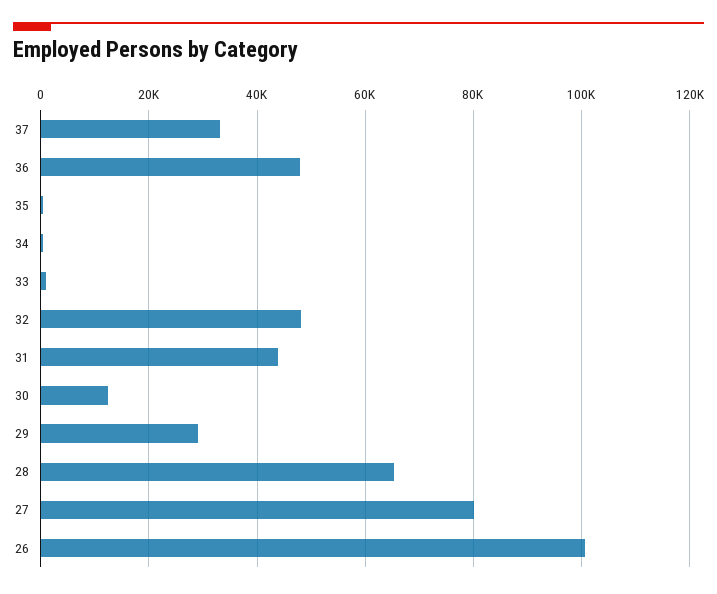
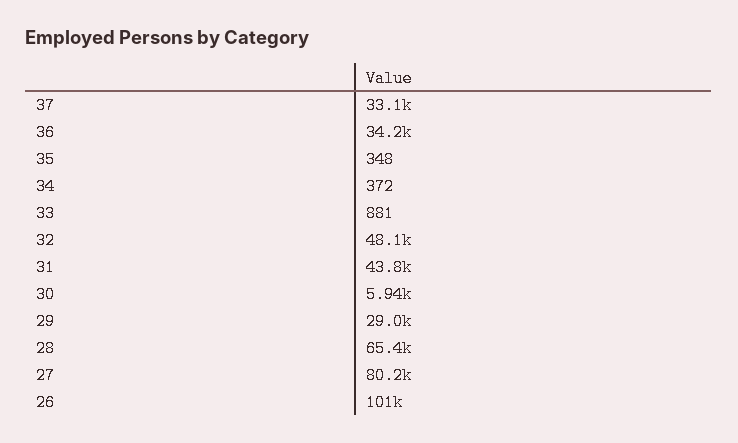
36: 48000 -> 34200
30: 12000 -> 5940

